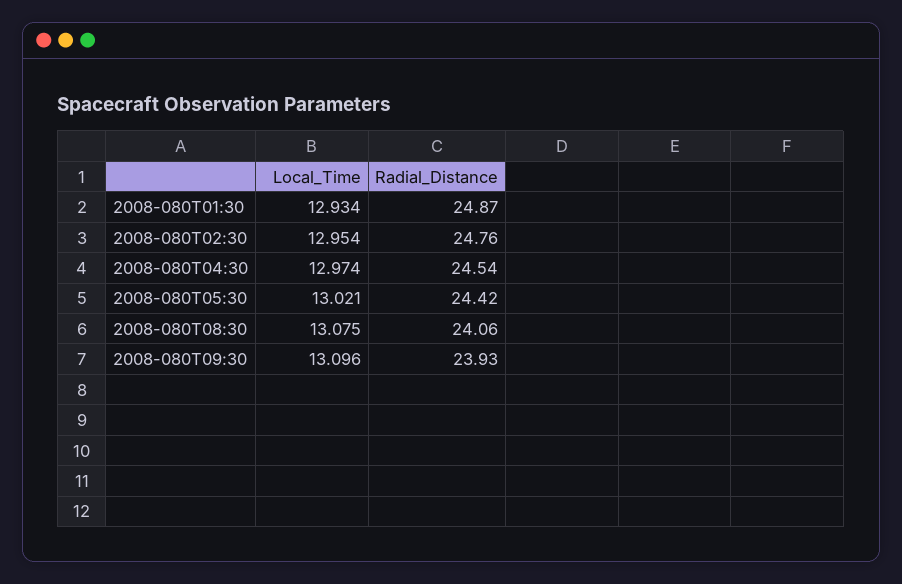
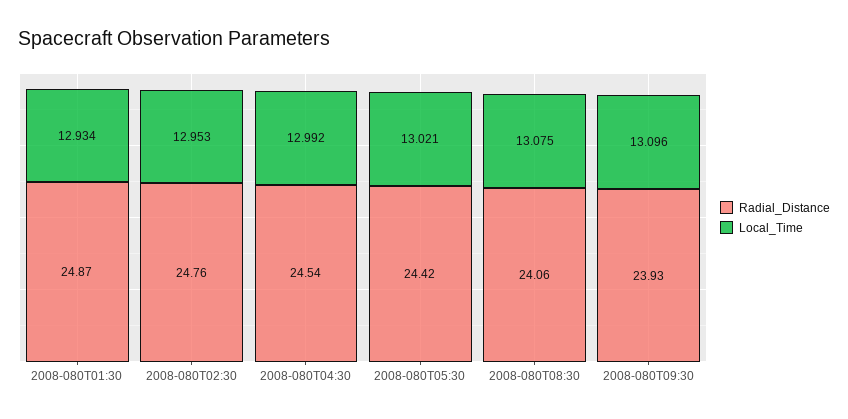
Local_Time, 2008-080T02:30: 12.954 -> 12.953
Local_Time, 2008-080T04:30: 12.974 -> 12.992

